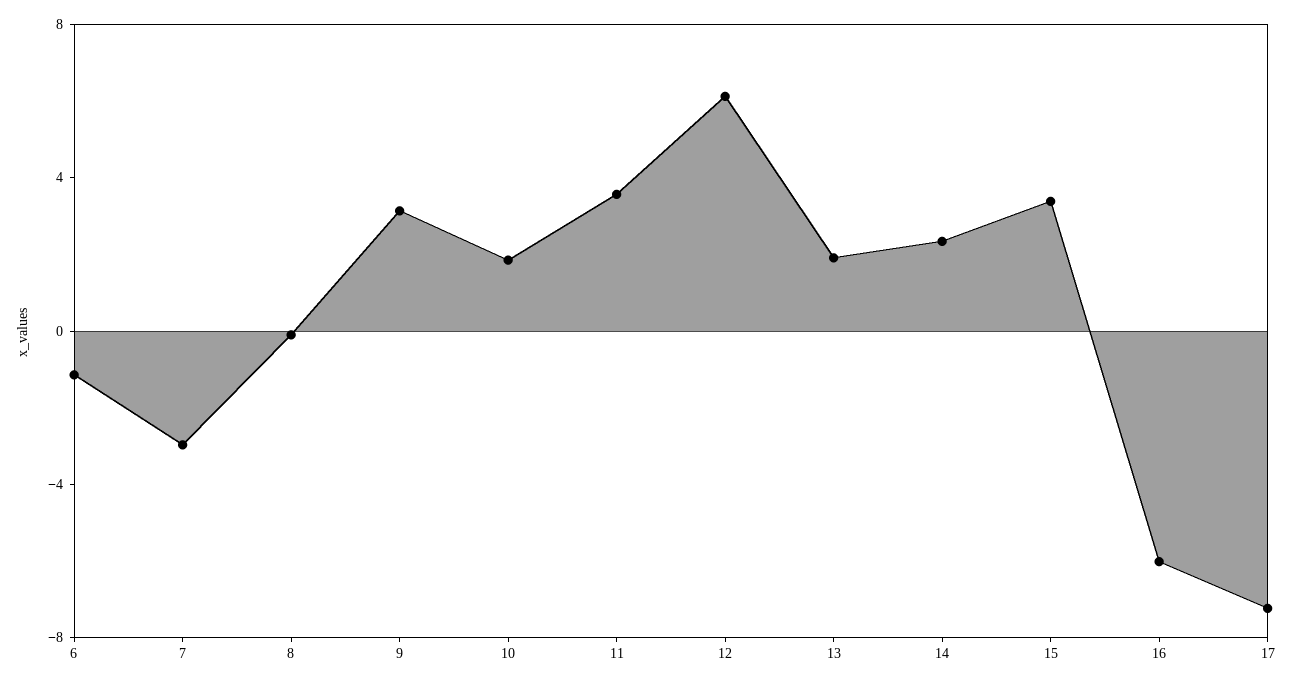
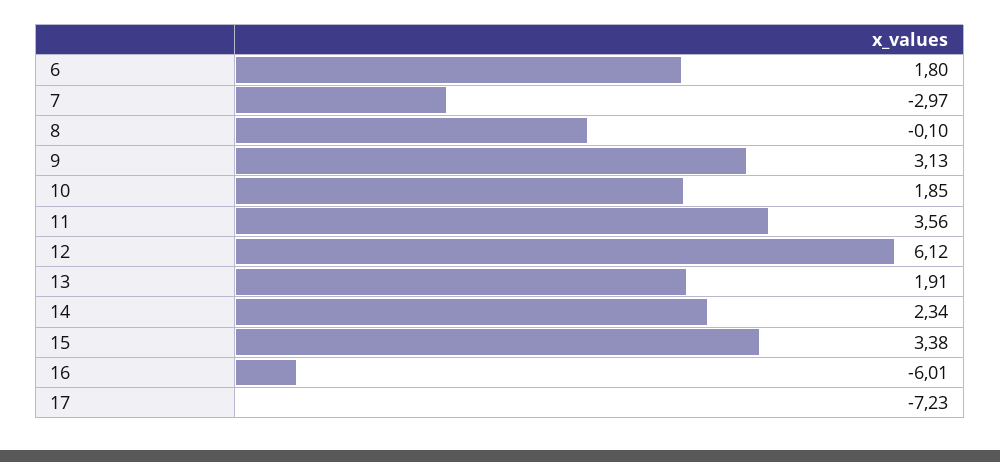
6: -1 -> 1.8

